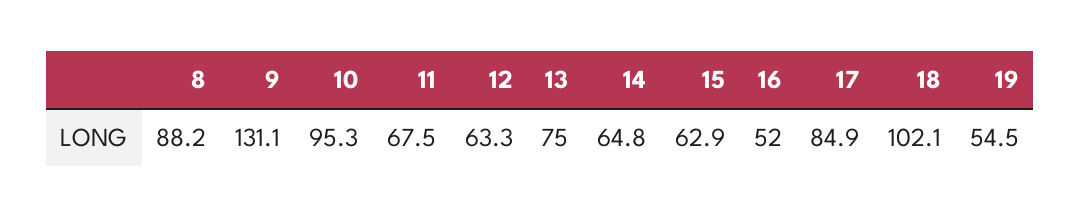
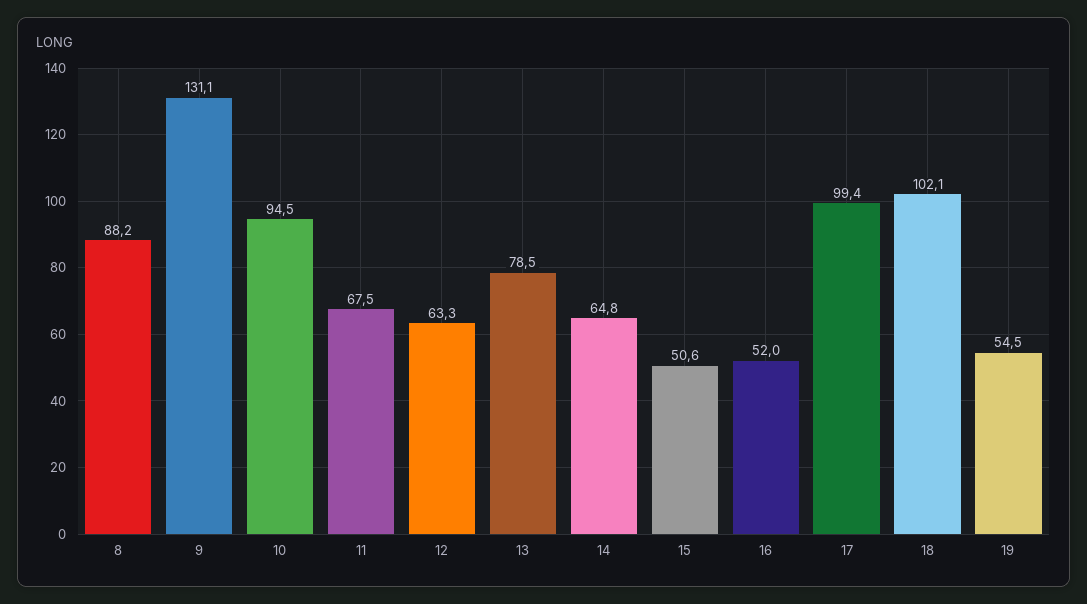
10: 95.3 -> 94.5
13: 75 -> 78.5
15: 62.9 -> 50.6
17: 84.9 -> 99.4

